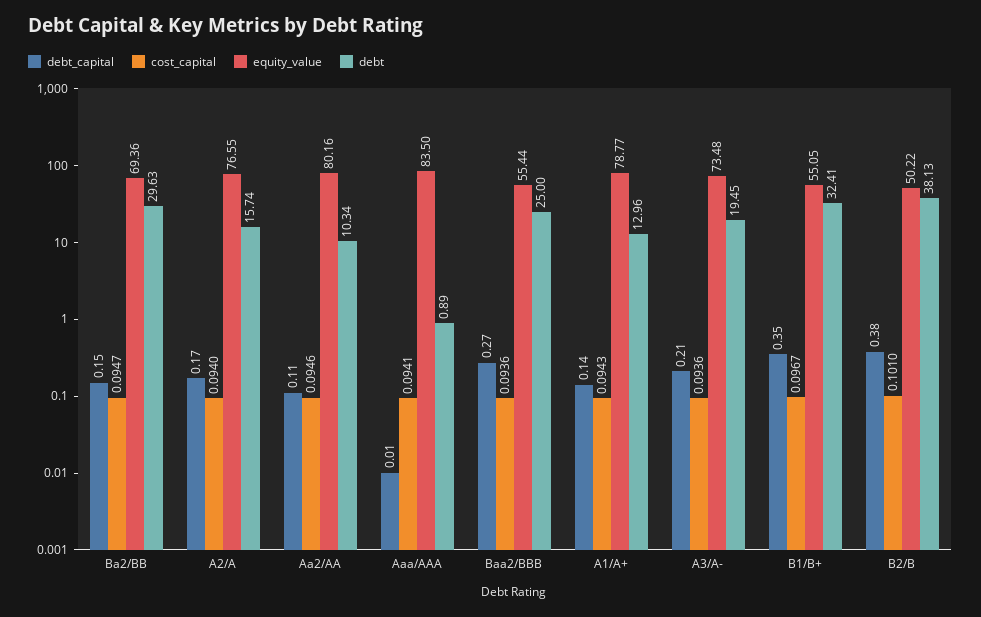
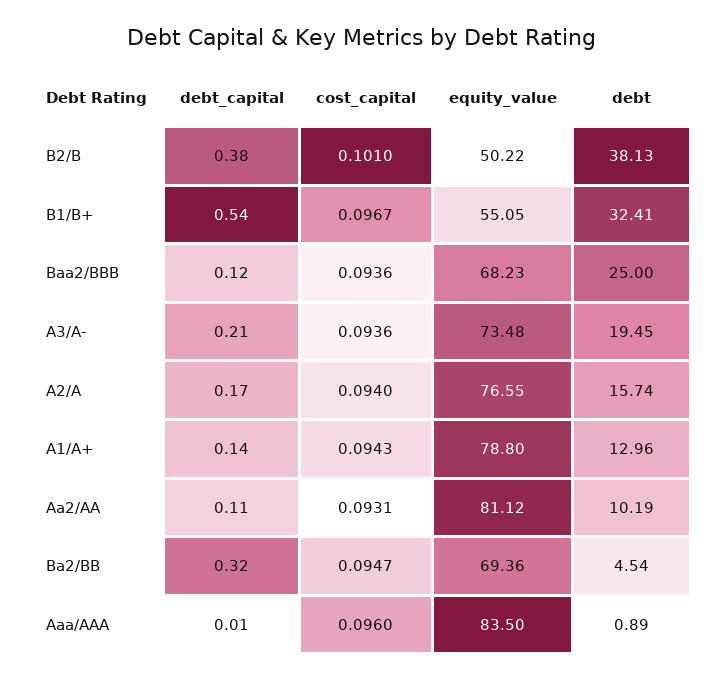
debt_capital, Ba2/BB: 0.15 -> 0.32
debt, Ba2/BB: 29.63 -> 4.54
cost_capital, Aa2/AA: 0.0946 -> 0.0931
equity_value, Aa2/AA: 80.16 -> 81.12
debt, Aa2/AA: 10.34 -> 10.19
cost_capital, Aaa/AAA: 0.0941 -> 0.096
debt_capital, Baa2/BBB: 0.27 -> 0.12
equity_value, Baa2/BBB: 55.44 -> 68.23
equity_value, A1/A+: 78.77 -> 78.8
debt_capital, B1/B+: 0.35 -> 0.54

